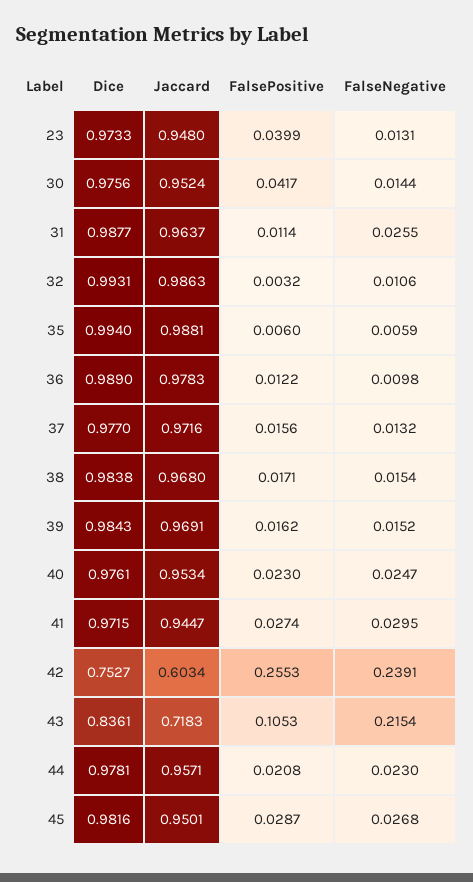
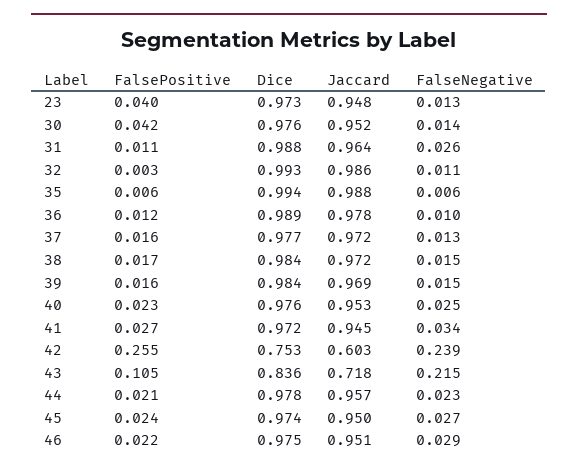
Jaccard, 38: 0.968 -> 0.972
FalseNegative, 41: 0.0295 -> 0.034
Dice, 45: 0.9816 -> 0.974
FalsePositive, 45: 0.0287 -> 0.024
FalsePositive, 46: none -> 0.022
Dice, 46: none -> 0.975
Jaccard, 46: none -> 0.951
FalseNegative, 46: none -> 0.029

